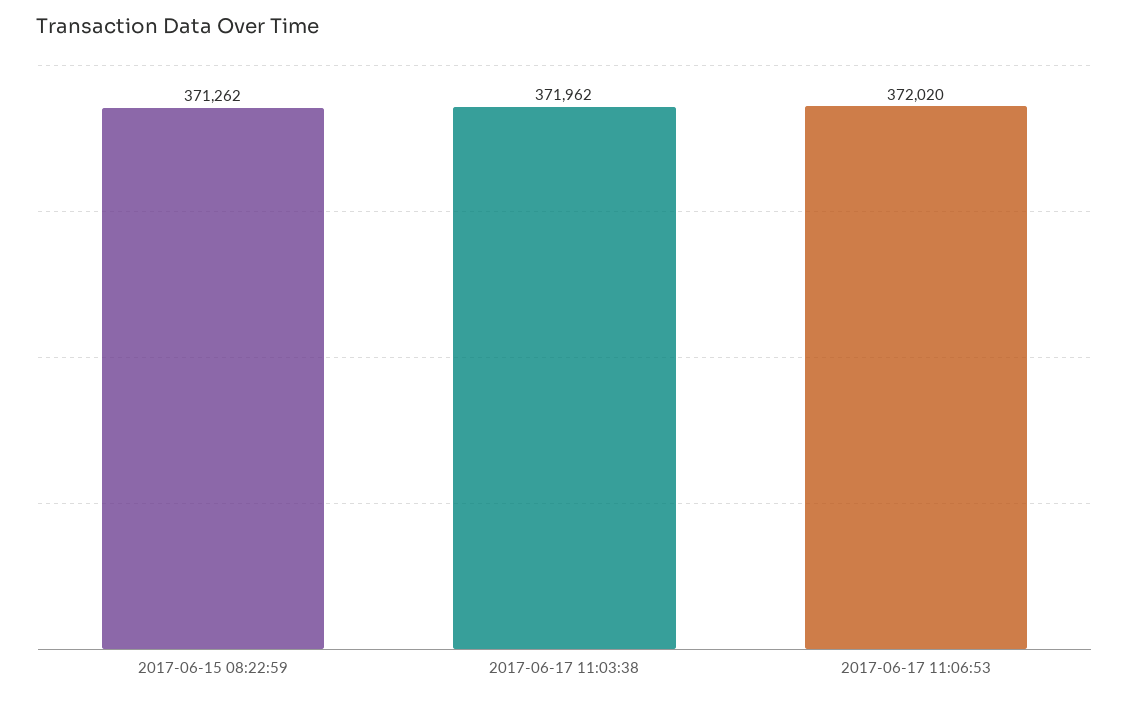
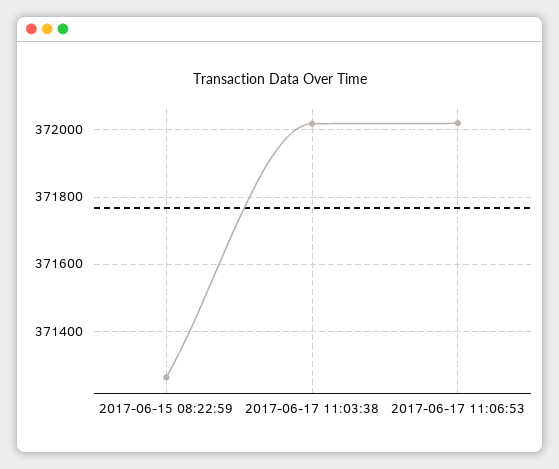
2017-06-17 11:03:38: 371962 -> 372020

